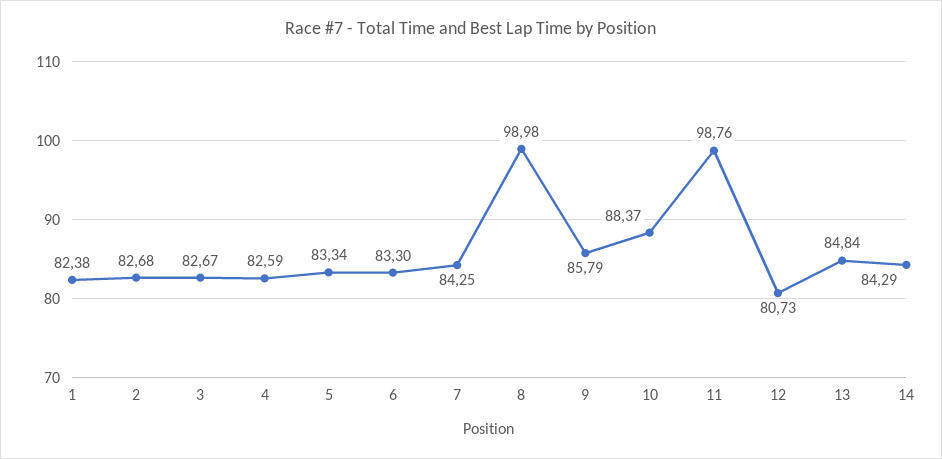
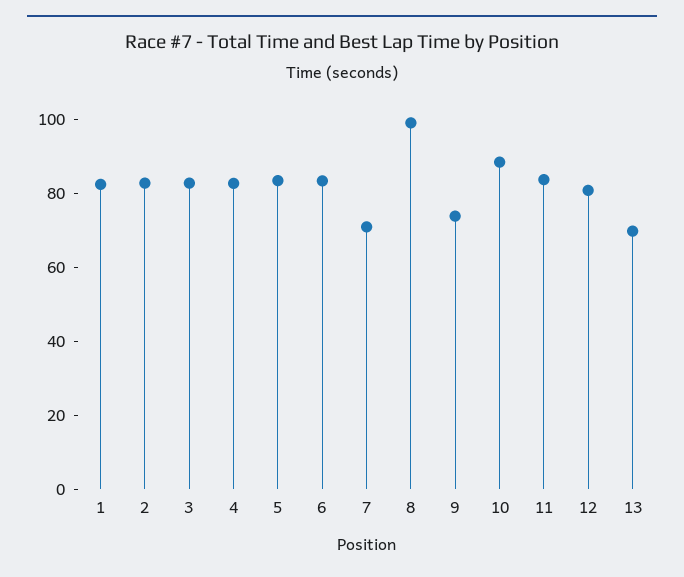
7: 84.25 -> 70
9: 85.79 -> 75
11: 98.76 -> 85
13: 84.84 -> 70
14: 84.29 -> none

